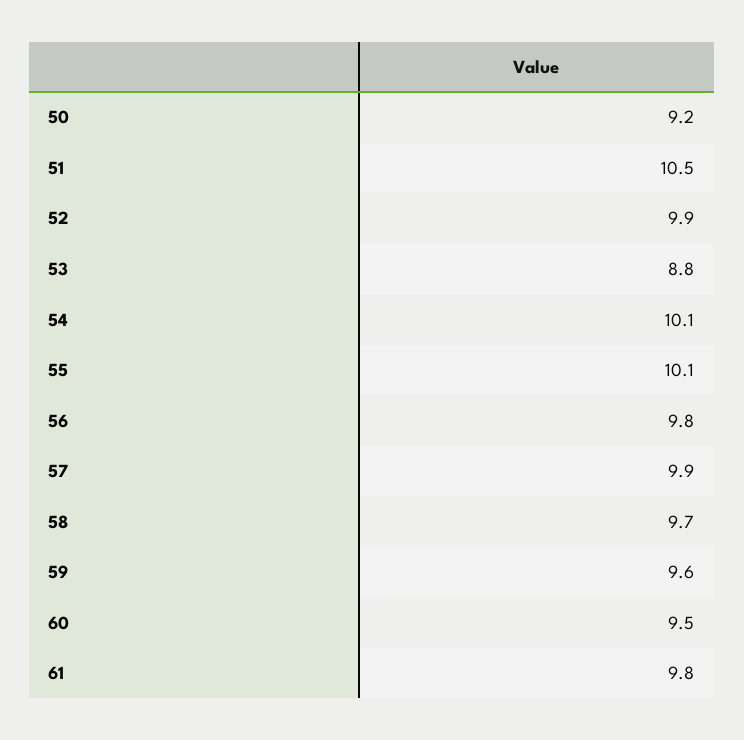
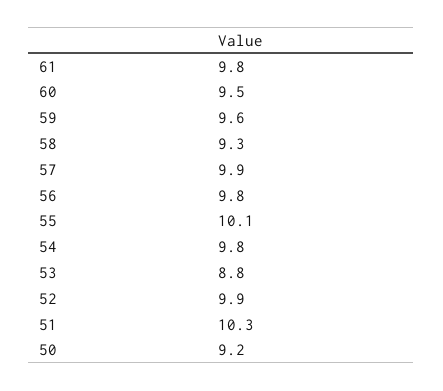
51: 10.5 -> 10.3
54: 10.1 -> 9.8
58: 9.7 -> 9.3

